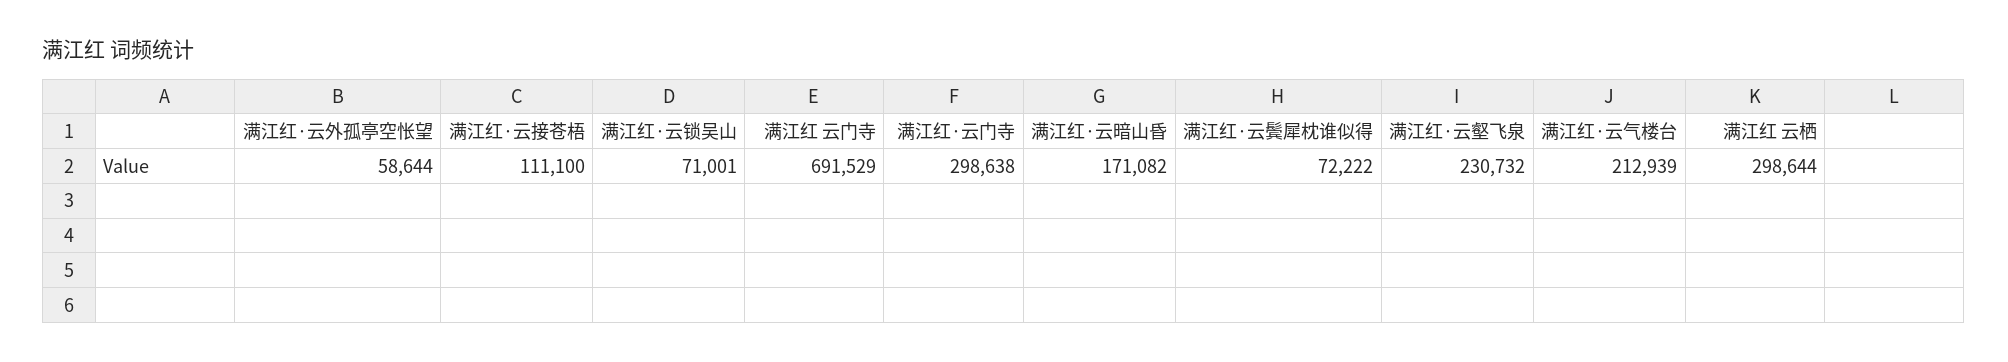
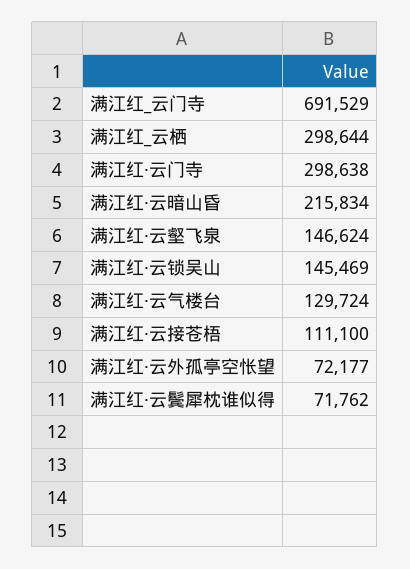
满江红·云外孤亭空怅望: 58644 -> 72177
满江红·云锁吴山: 71001 -> 145469
满江红·云暗山昏: 171082 -> 215834
满江红·云鬓犀枕谁似得: 72222 -> 71762
满江红·云壑飞泉: 230732 -> 146624
满江红·云气楼台: 212939 -> 129724

